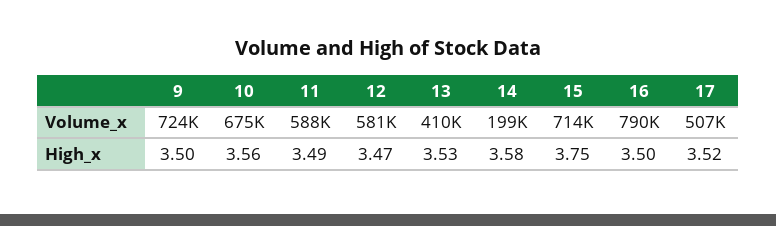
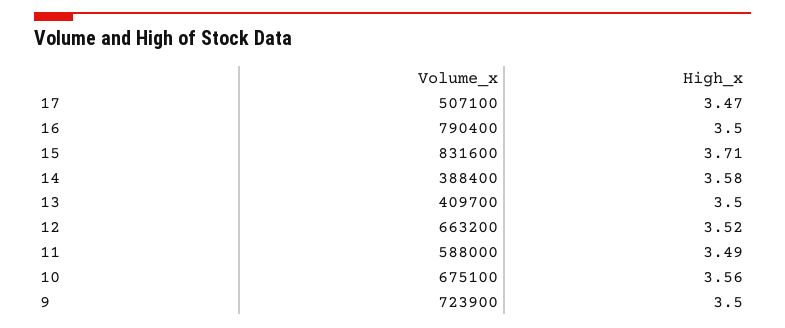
12, Volume_x: 581000 -> 663200
14, Volume_x: 199000 -> 388400
15, Volume_x: 714000 -> 831600
12, High_x: 3.47 -> 3.52
13, High_x: 3.53 -> 3.5
15, High_x: 3.75 -> 3.71
17, High_x: 3.52 -> 3.47

